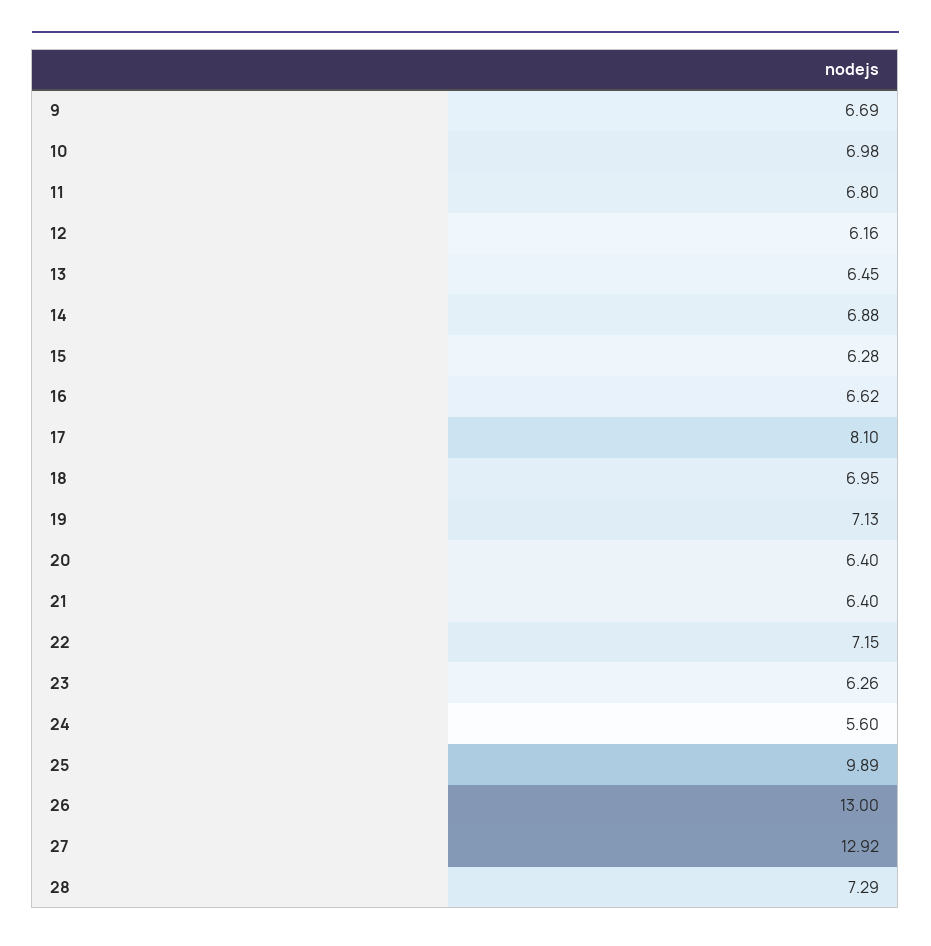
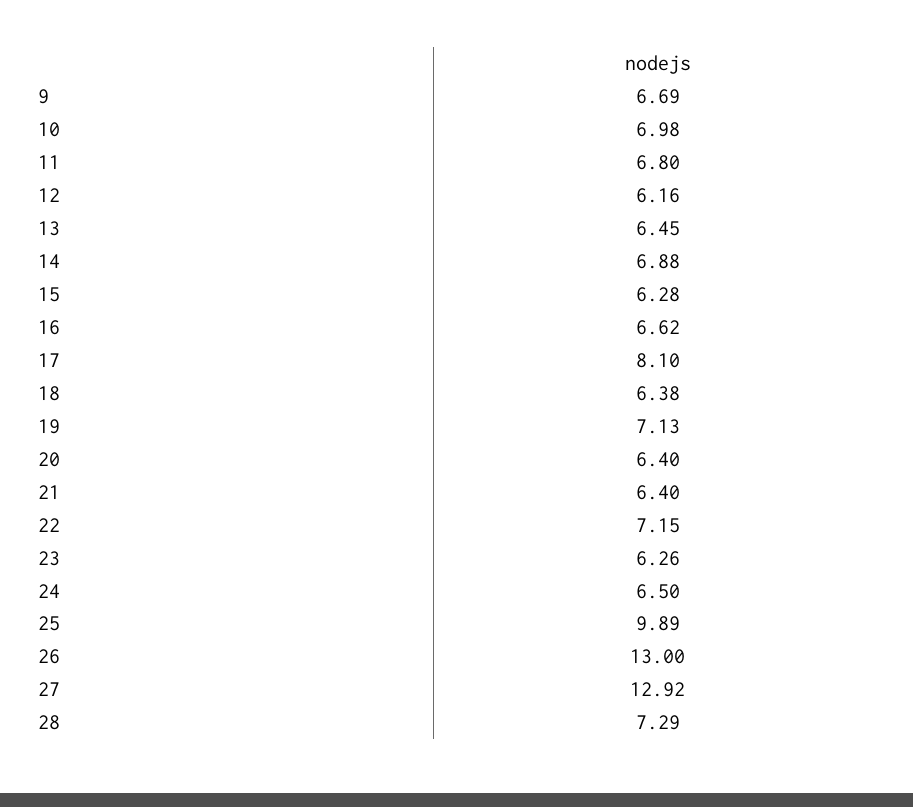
18: 6.95 -> 6.38
24: 5.6 -> 6.5

